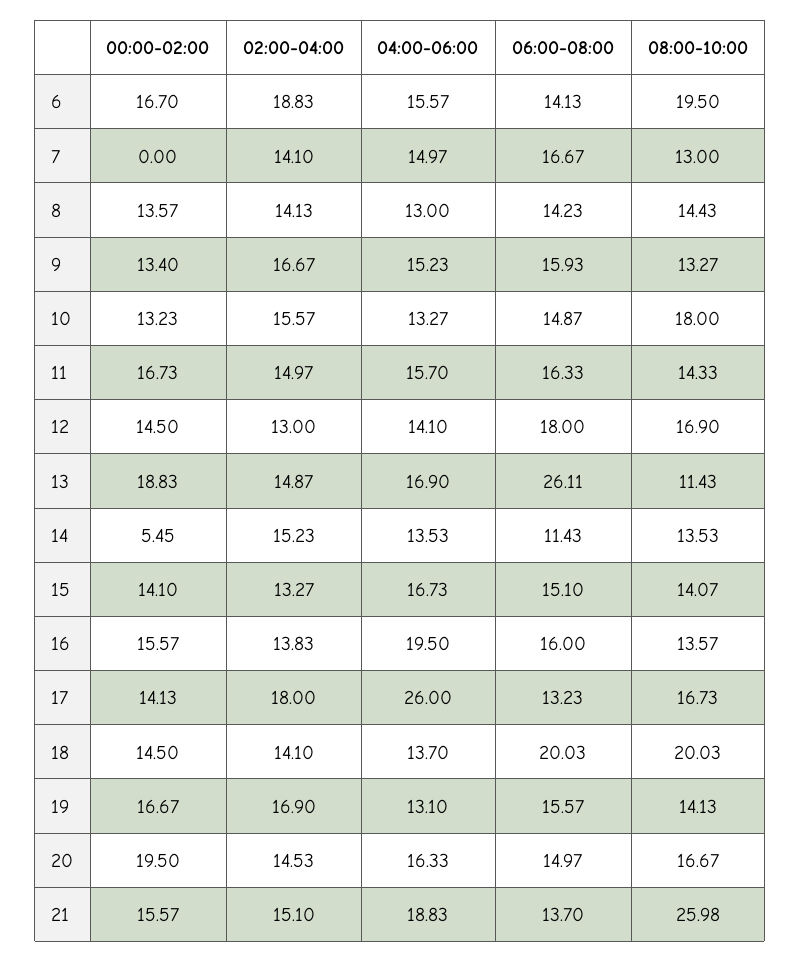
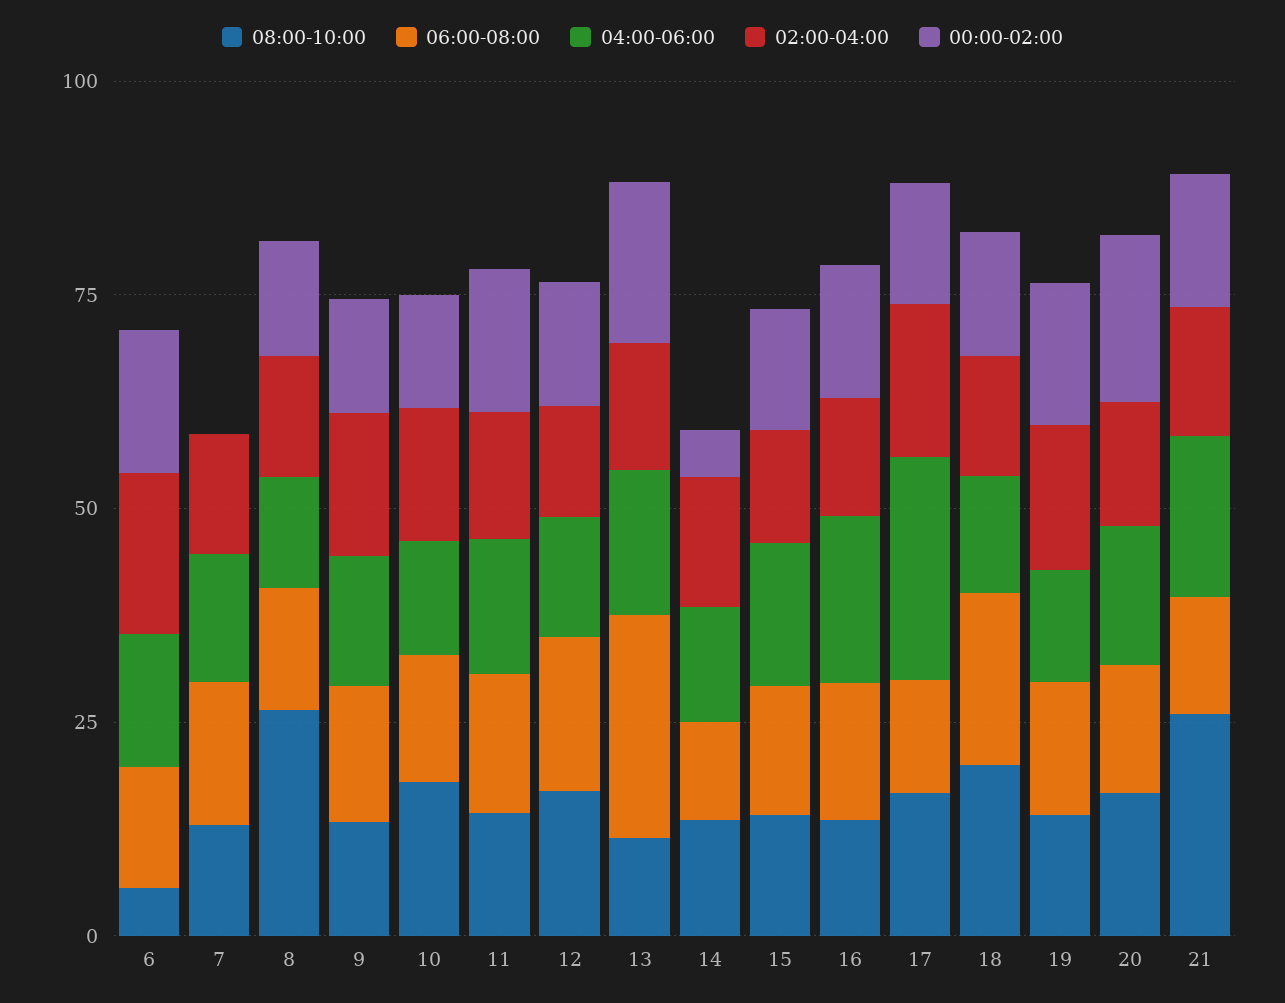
08:00-10:00, 6: 19.5 -> 5
08:00-10:00, 8: 14.43 -> 25

